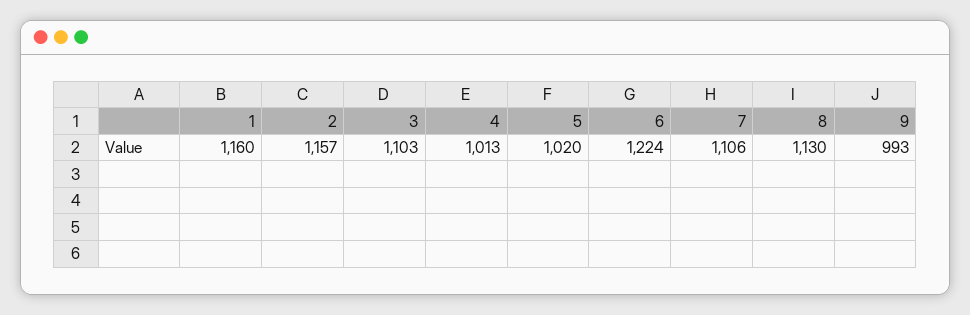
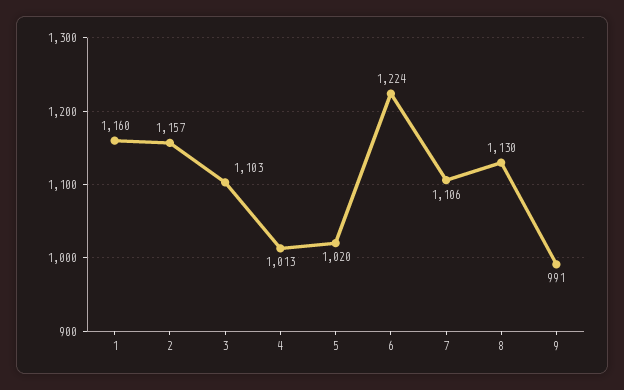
9: 993 -> 991

